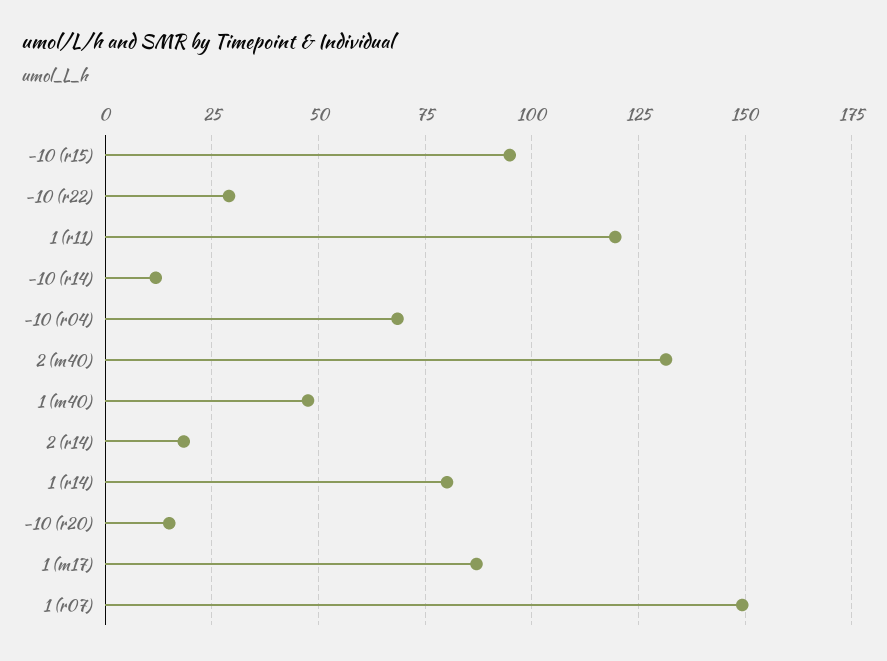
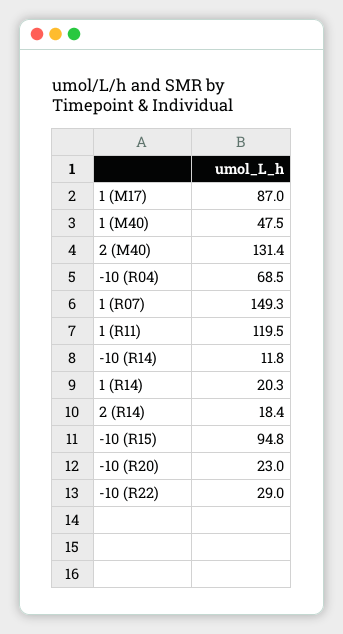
1 (r14): 80 -> 20.3
-10 (r20): 15 -> 23

